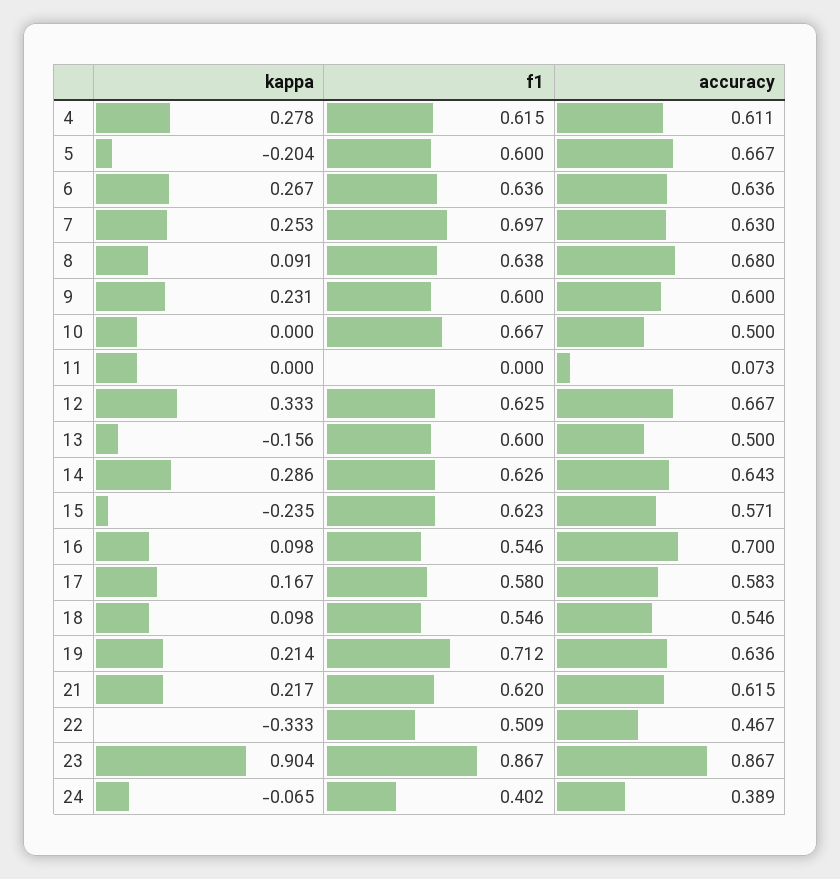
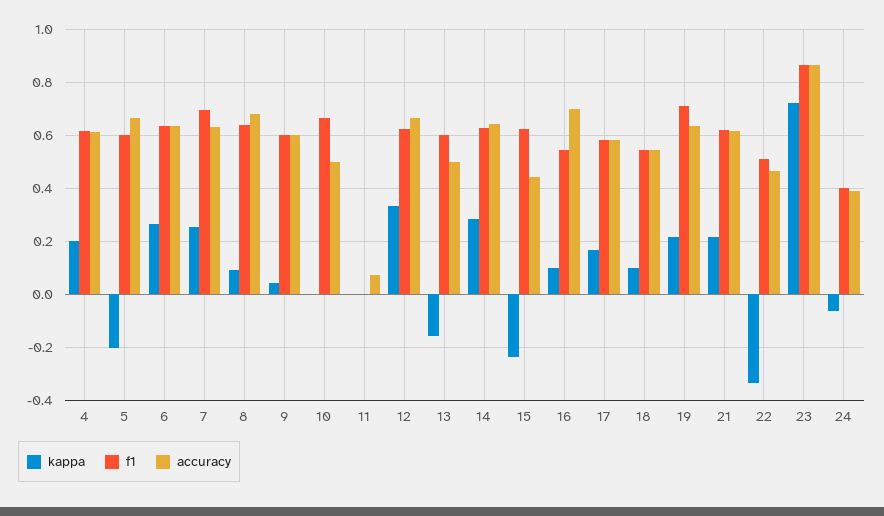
kappa, 4: 0.278 -> 0.2
kappa, 9: 0.231 -> 0.05
accuracy, 15: 0.571 -> 0.45
kappa, 23: 0.904 -> 0.725

